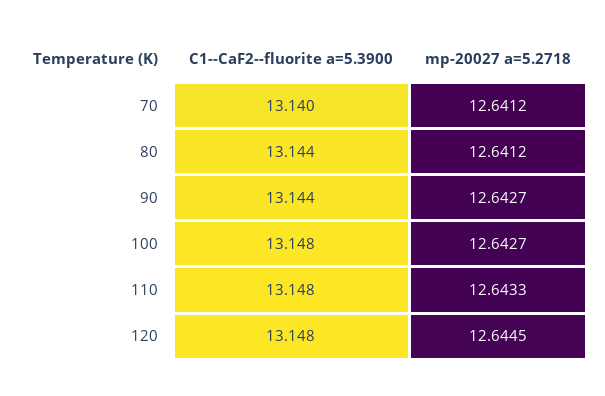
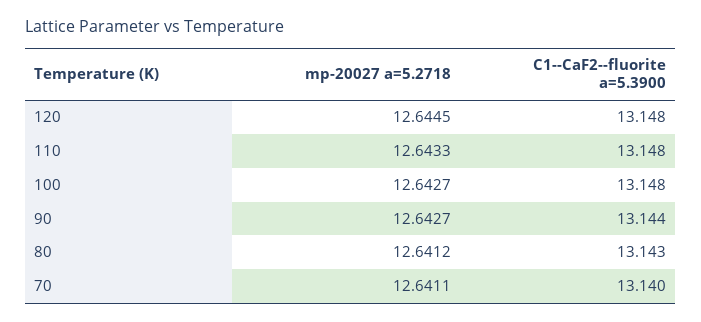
mp-20027 a=5.2718, 70: 12.6412 -> 12.6411
C1--CaF2--fluorite a=5.3900, 80: 13.144 -> 13.143

